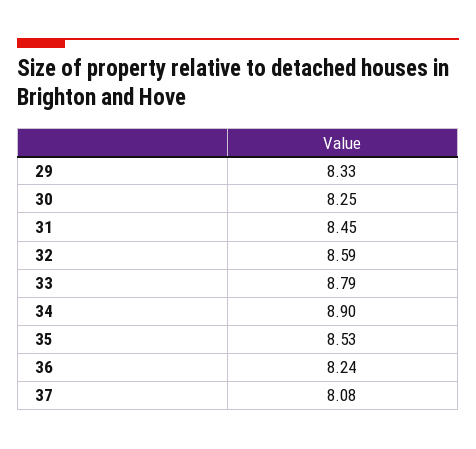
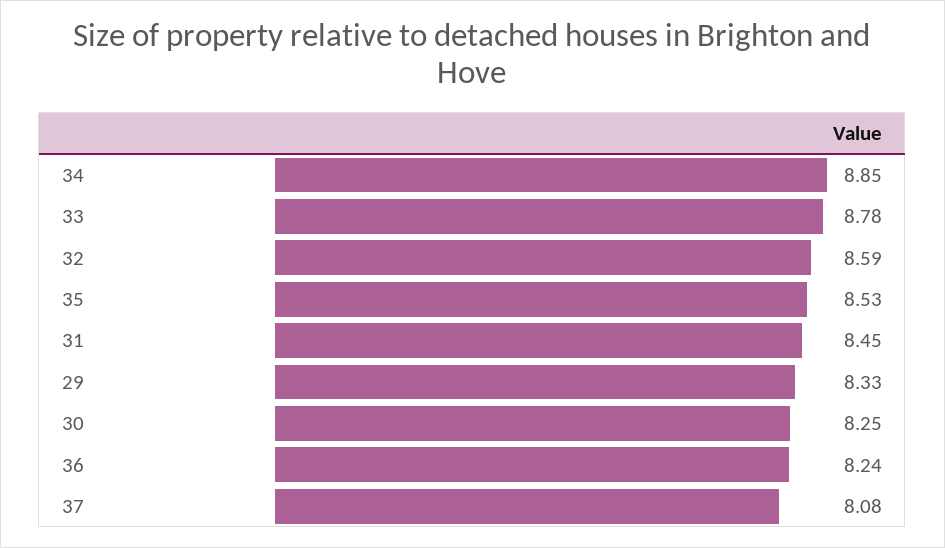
33: 8.79 -> 8.78
34: 8.9 -> 8.85

